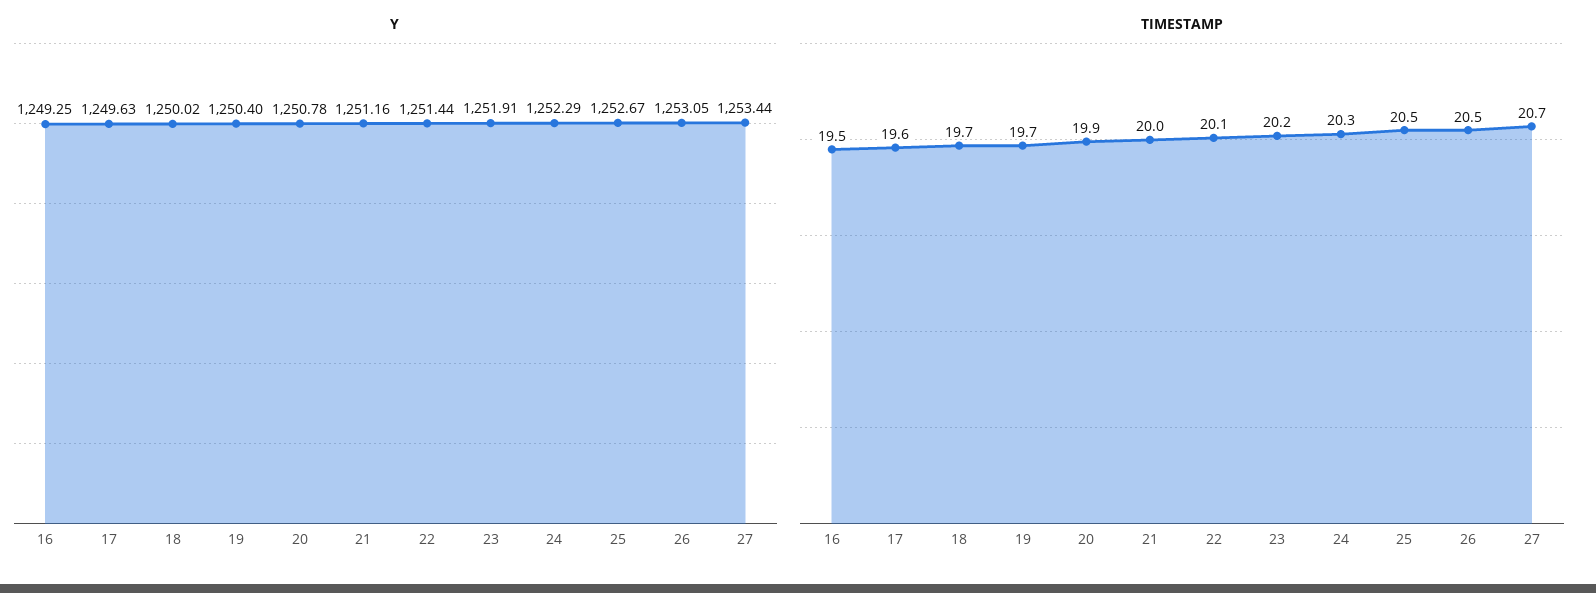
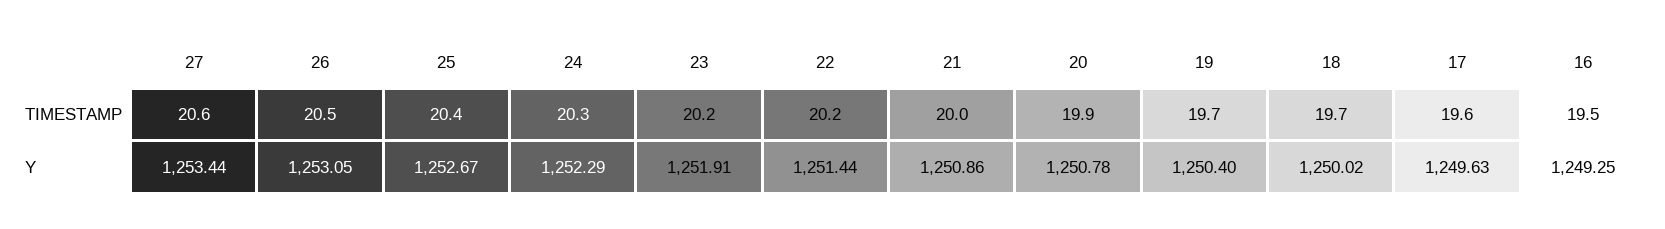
Y, 21: 1251.16 -> 1250.86
TIMESTAMP, 22: 20.1 -> 20.2
TIMESTAMP, 25: 20.5 -> 20.4
TIMESTAMP, 27: 20.7 -> 20.6

